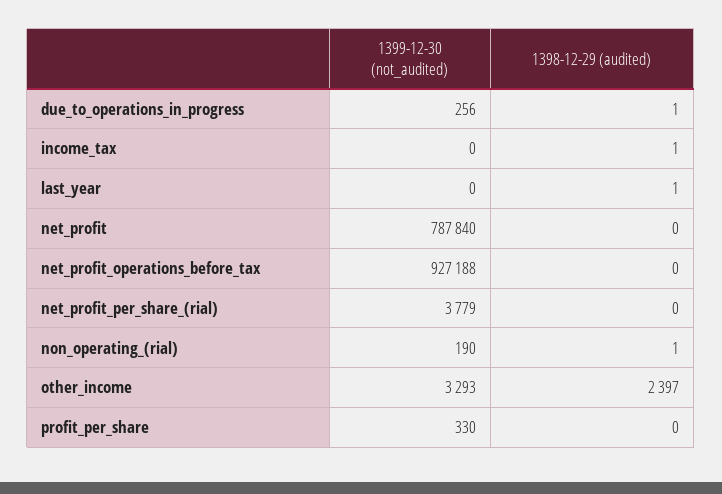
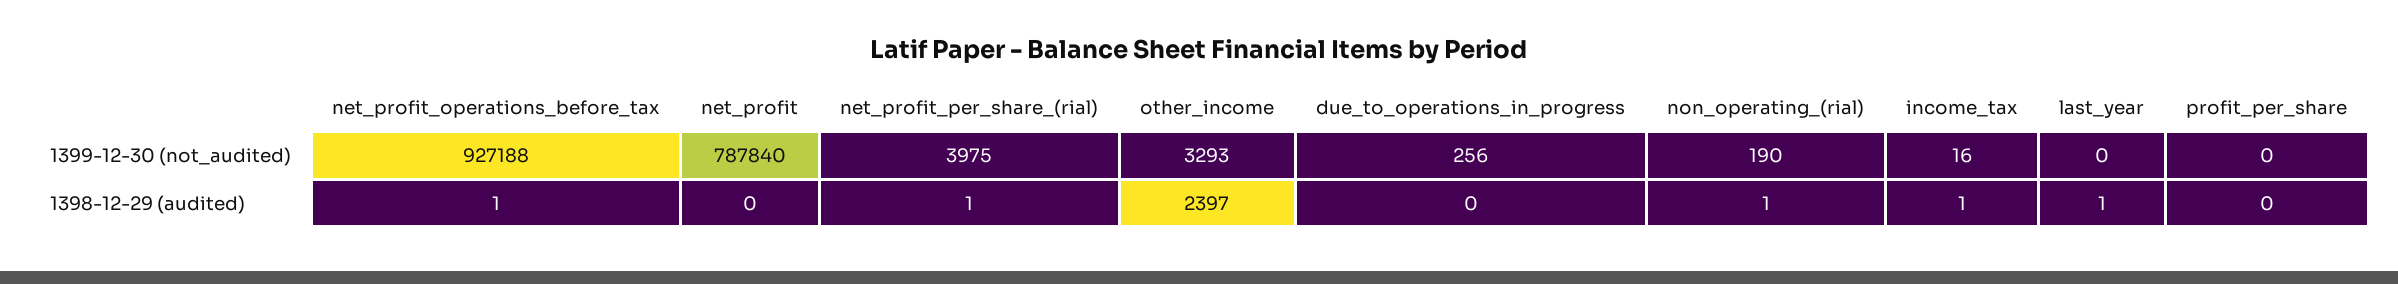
1398-12-29 (audited), due_to_operations_in_progress: 1 -> 0
1399-12-30 (not_audited), income_tax: 0 -> 16
1398-12-29 (audited), net_profit_operations_before_tax: 0 -> 1
1399-12-30 (not_audited), net_profit_per_share_(rial): 3779 -> 3975
1398-12-29 (audited), net_profit_per_share_(rial): 0 -> 1
1399-12-30 (not_audited), profit_per_share: 330 -> 0

